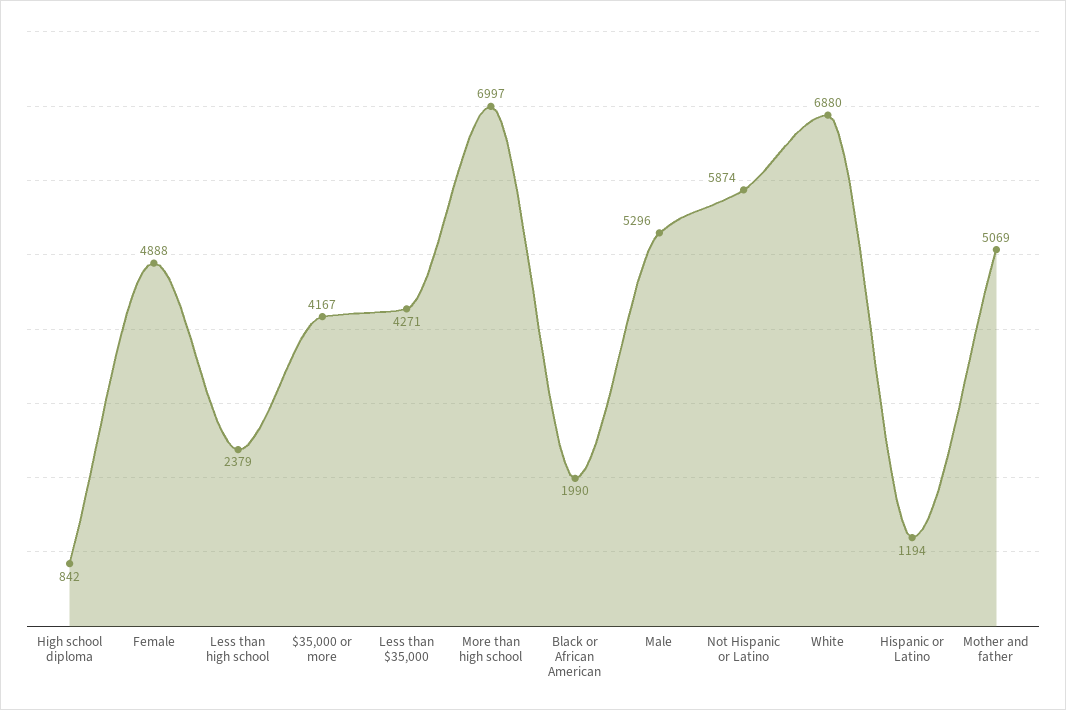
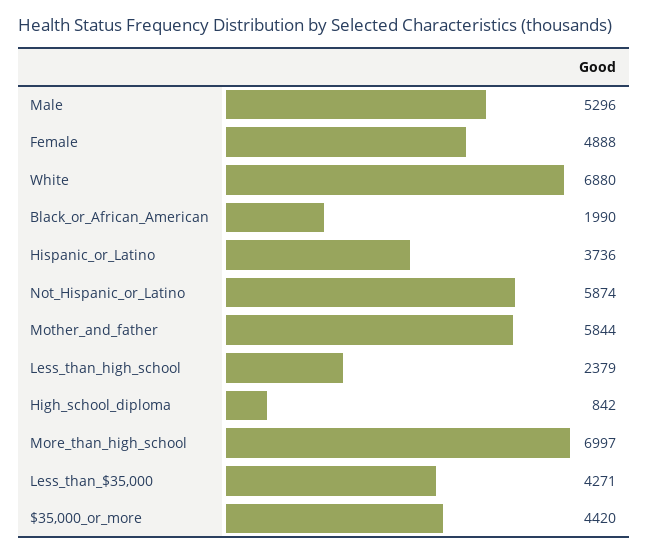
$35,000 or more: 4167 -> 4420
Hispanic or Latino: 1194 -> 3736
Mother and father: 5069 -> 5844

